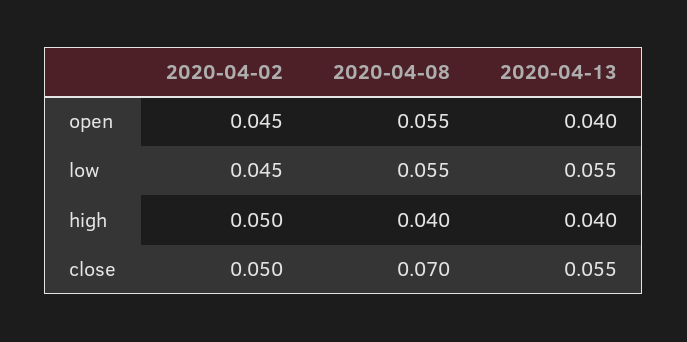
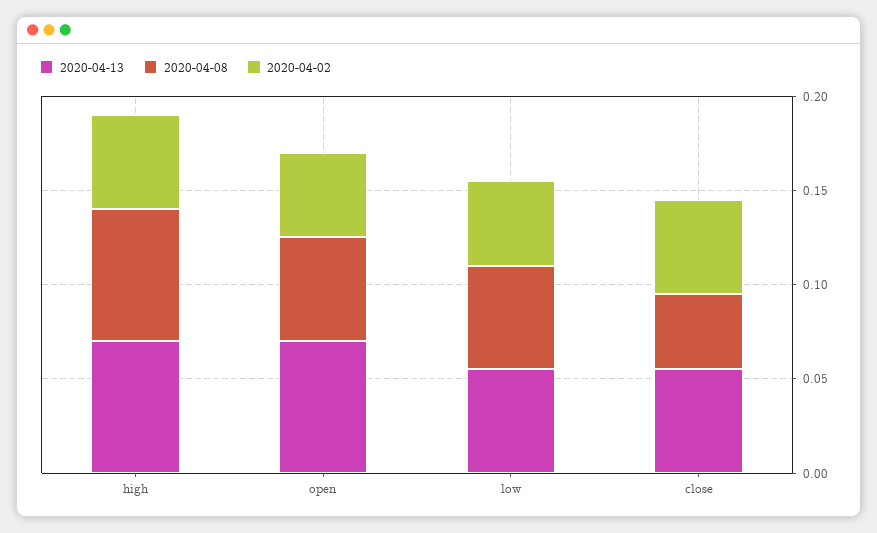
2020-04-13, open: 0.04 -> 0.07
2020-04-08, high: 0.04 -> 0.07
2020-04-13, high: 0.04 -> 0.07
2020-04-08, close: 0.07 -> 0.04

